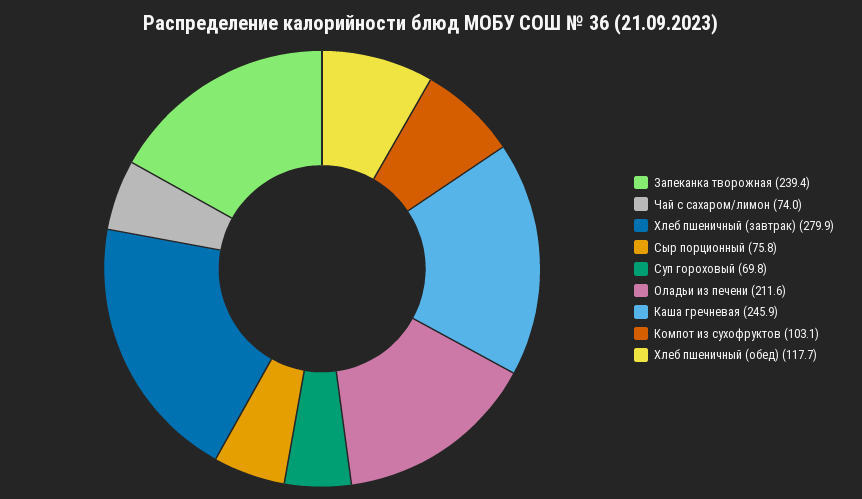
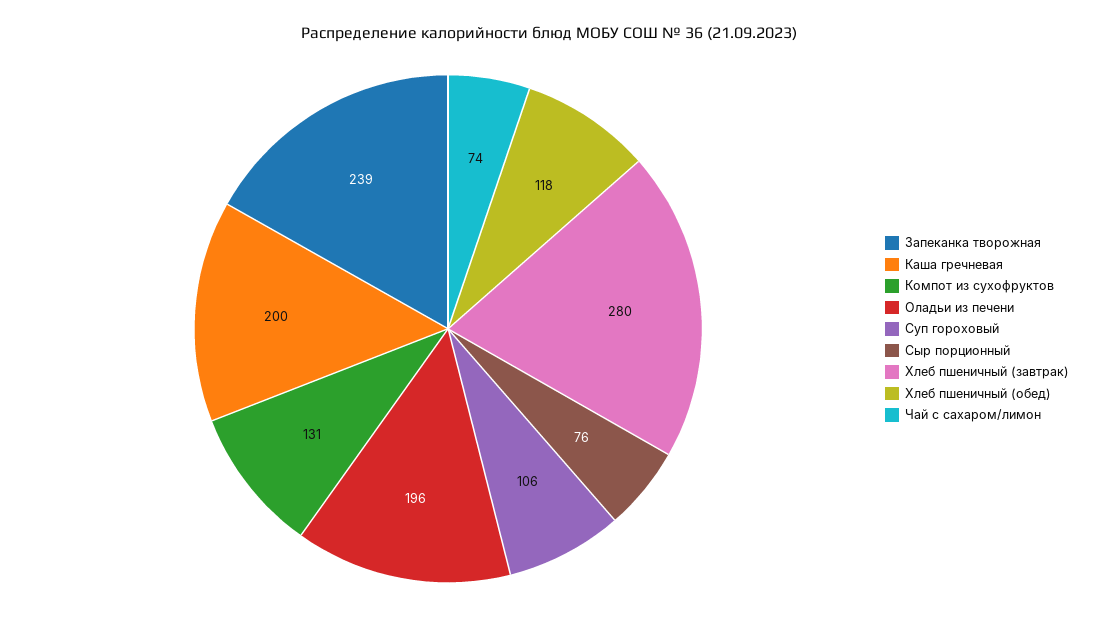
Суп гороховый: 69.8 -> 106
Оладьи из печени: 211.6 -> 196
Каша гречневая: 245.9 -> 200
Компот из сухофруктов: 103.1 -> 131

